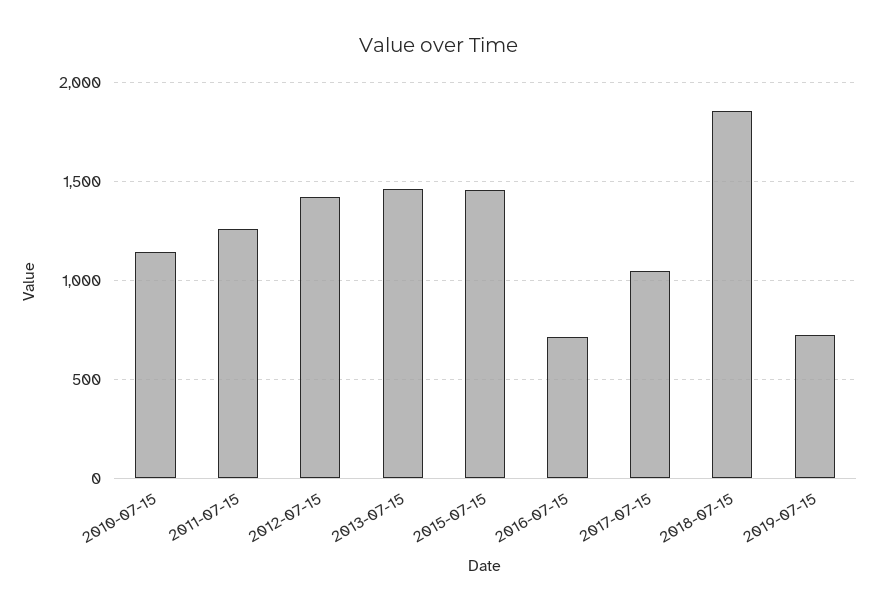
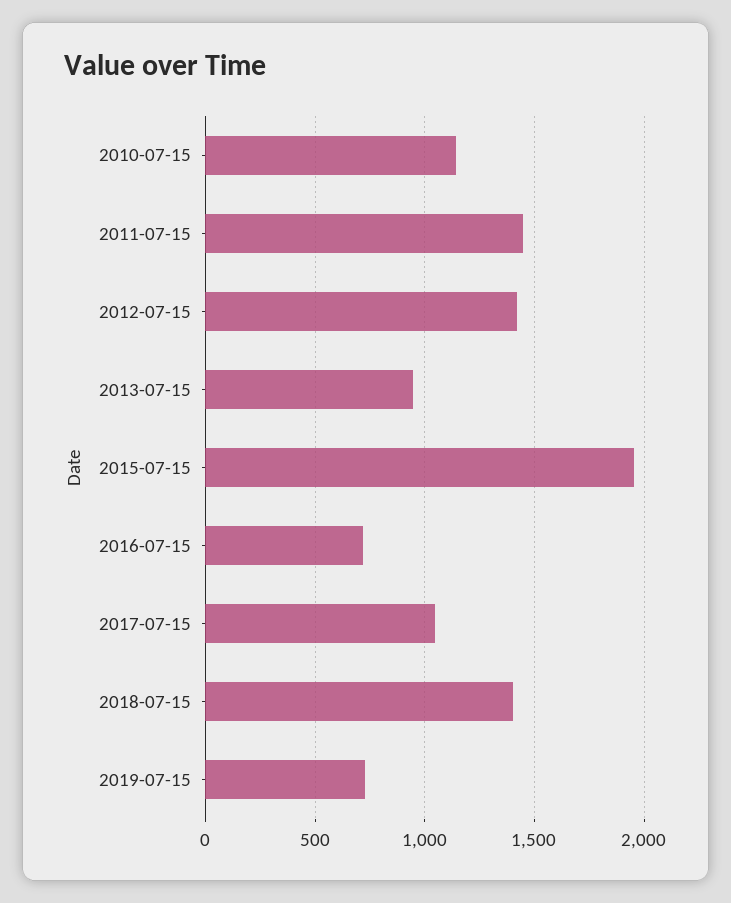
2011-07-15: 1250 -> 1450
2013-07-15: 1450 -> 950
2015-07-15: 1450 -> 1950
2018-07-15: 1850 -> 1400

